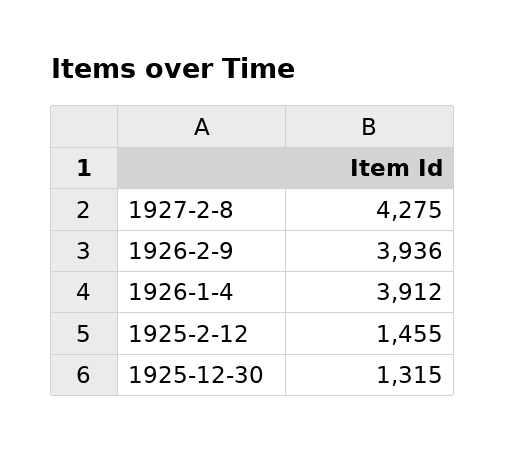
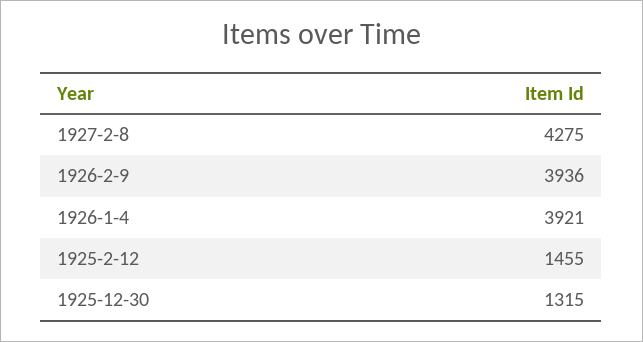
1926-1-4: 3912 -> 3921

